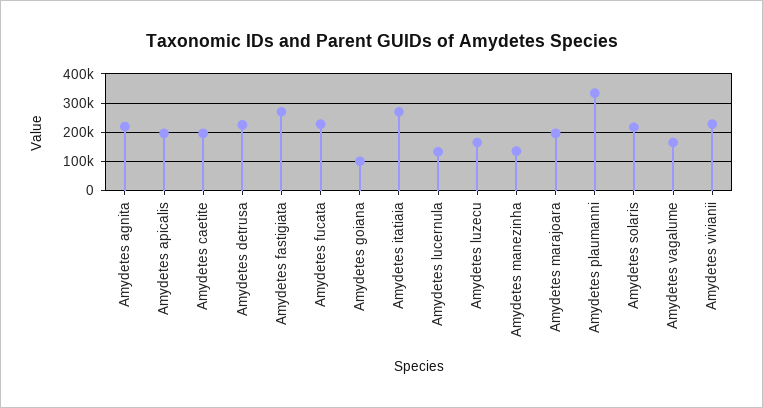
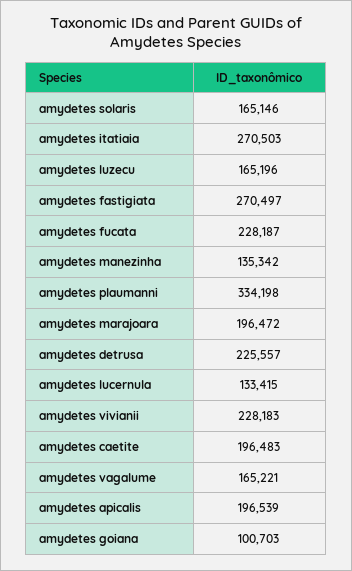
Amydetes agnita: 225000 -> none
Amydetes solaris: 225000 -> 165146

